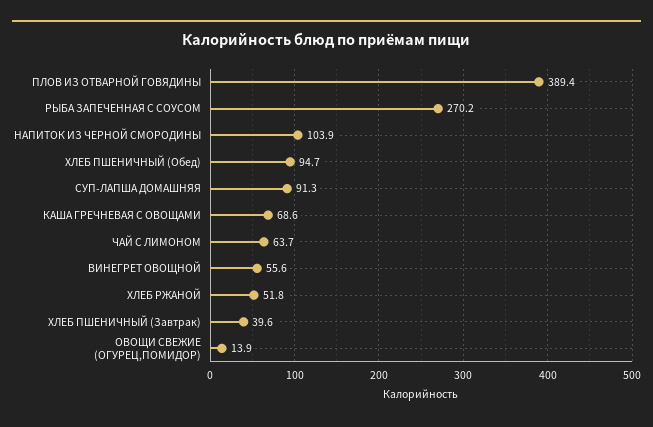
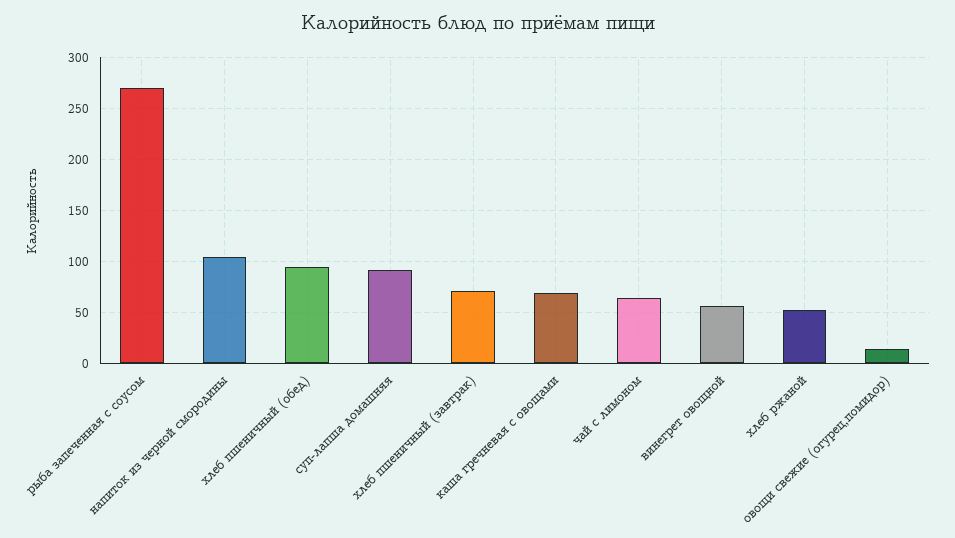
ПЛОВ ИЗ ОТВАРНОЙ ГОВЯДИНЫ: 389.4 -> none
ХЛЕБ ПШЕНИЧНЫЙ (Завтрак): 39.6 -> 70

